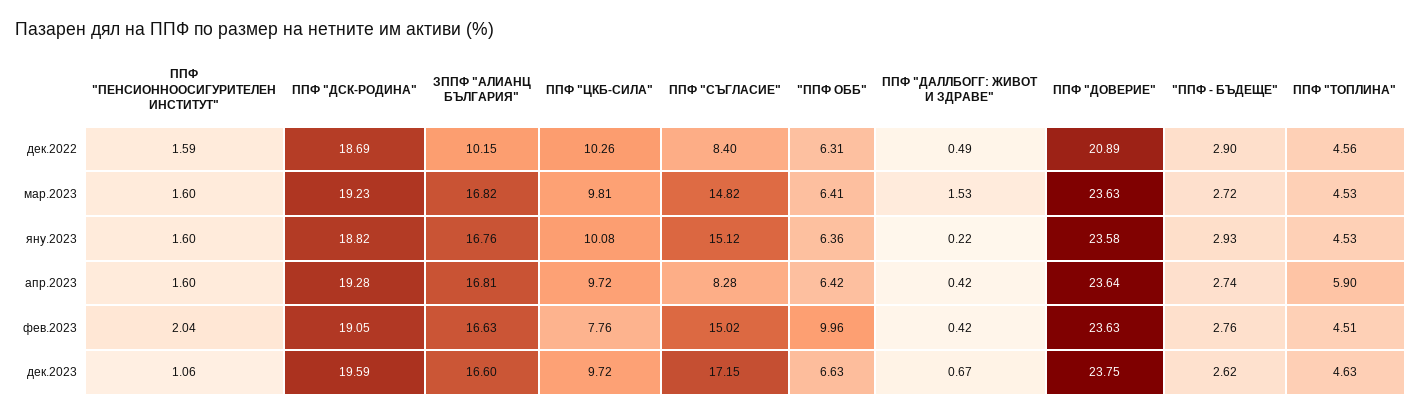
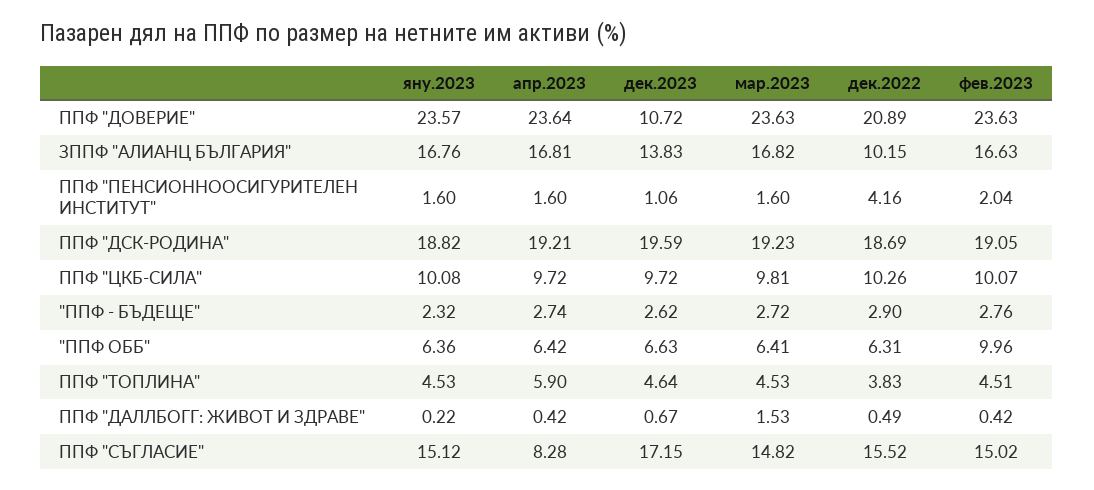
ППФ "ПЕНСИОННООСИГУРИТЕЛЕН ИНСТИТУТ", дек.2022: 1.59 -> 4.16
ППФ "СЪГЛАСИЕ", дек.2022: 8.4 -> 15.52
ППФ "ТОПЛИНА", дек.2022: 4.56 -> 3.83
ППФ "ДОВЕРИЕ", яну.2023: 23.58 -> 23.57
"ППФ - БЪДЕЩЕ", яну.2023: 2.93 -> 2.32
ППФ "ДСК-РОДИНА", апр.2023: 19.28 -> 19.21
ППФ "ЦКБ-СИЛА", фев.2023: 7.76 -> 10.07
ЗППФ "АЛИАНЦ БЪЛГАРИЯ", дек.2023: 16.6 -> 13.83
ППФ "ДОВЕРИЕ", дек.2023: 23.75 -> 10.72
ППФ "ТОПЛИНА", дек.2023: 4.63 -> 4.64

